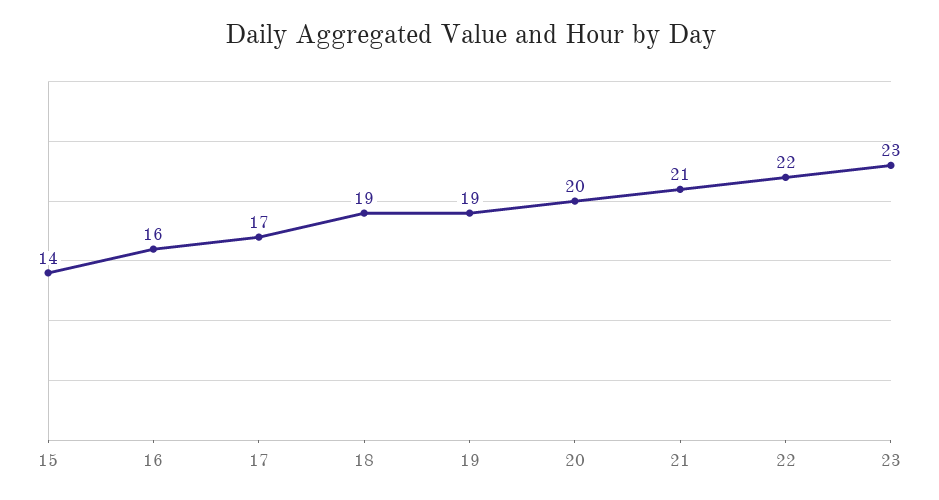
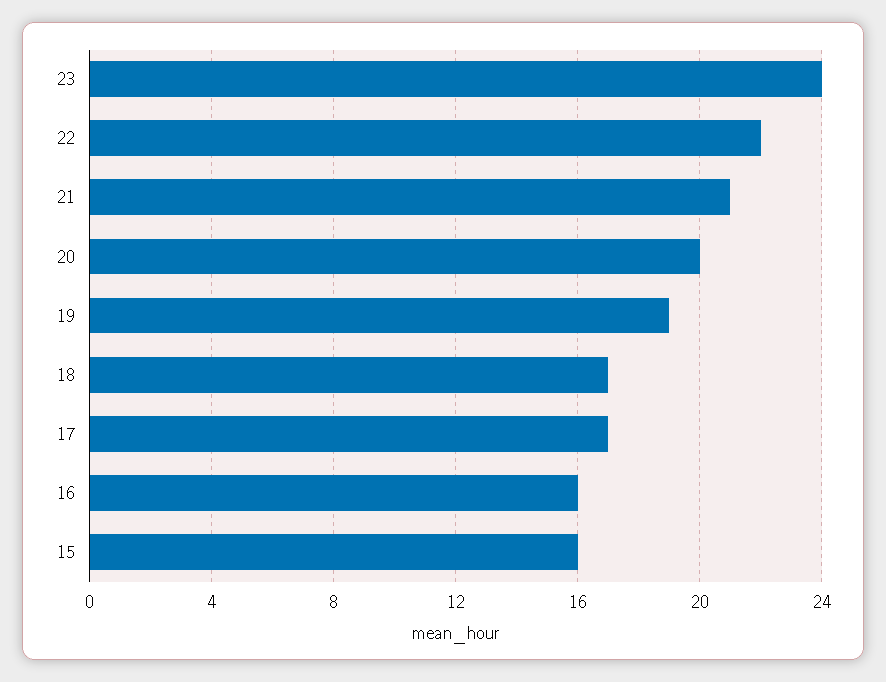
15: 14 -> 16
18: 19 -> 17
23: 23 -> 24

